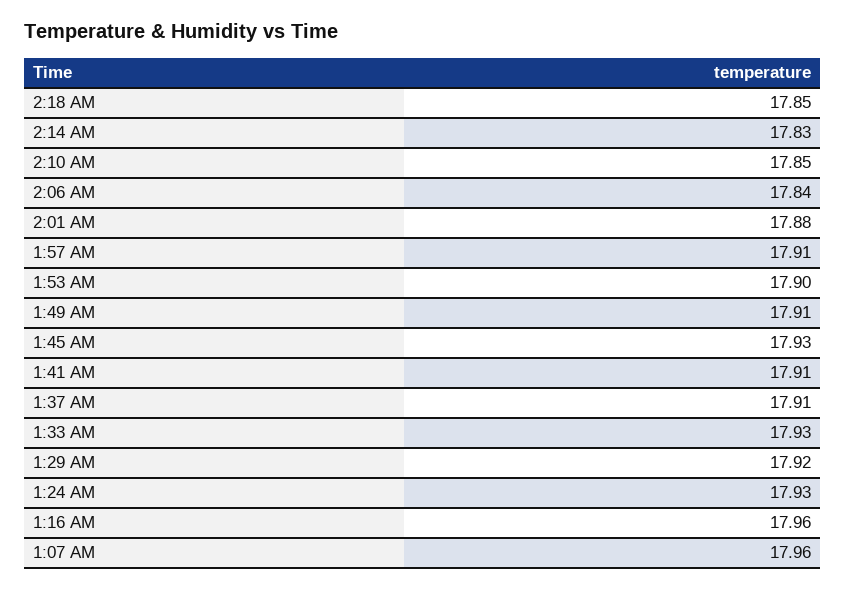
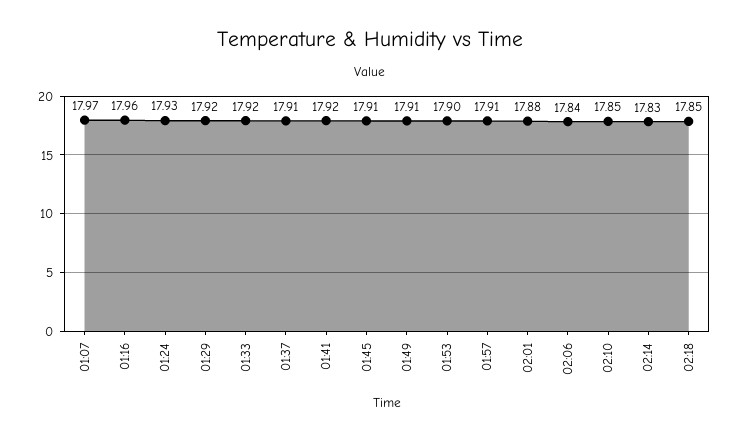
1:45 AM: 17.93 -> 17.91
1:41 AM: 17.91 -> 17.92
1:33 AM: 17.93 -> 17.92
1:07 AM: 17.96 -> 17.97

